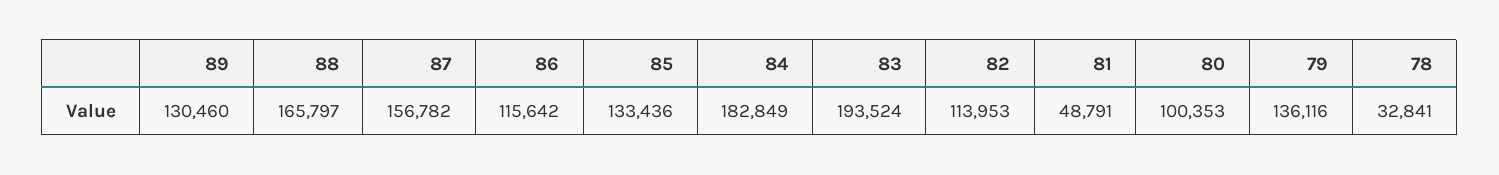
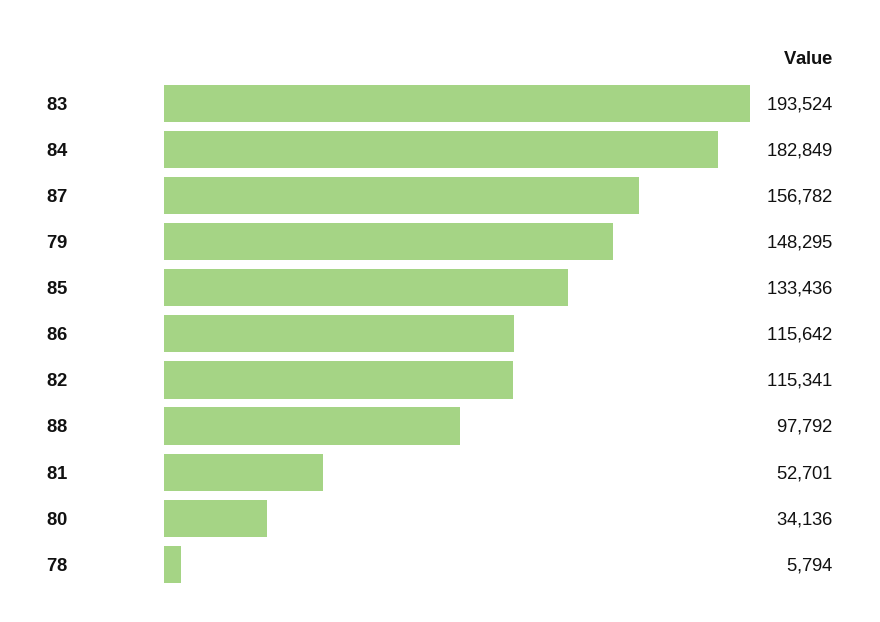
89: 130460 -> none
88: 165797 -> 97792
82: 113953 -> 115341
81: 48791 -> 52701
80: 100353 -> 34136
79: 136116 -> 148295
78: 32841 -> 5794

